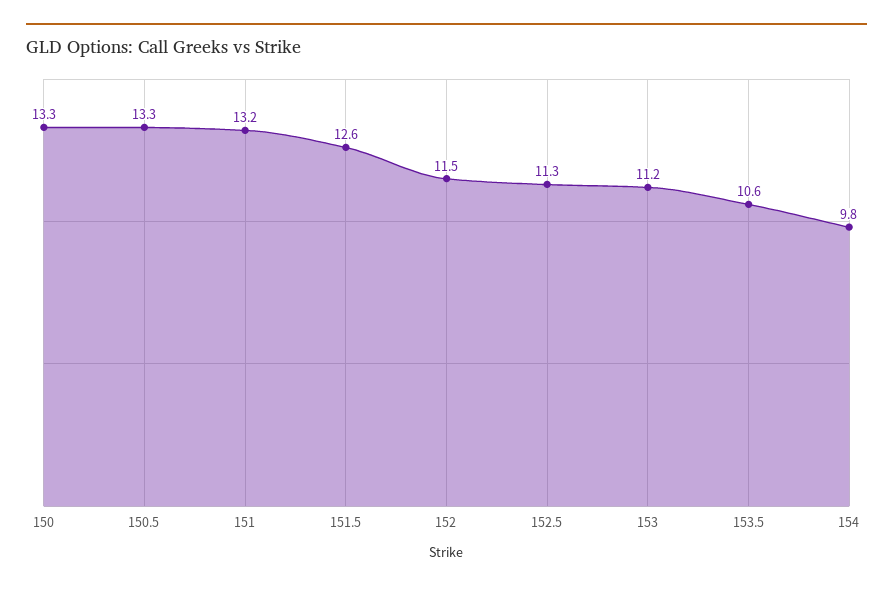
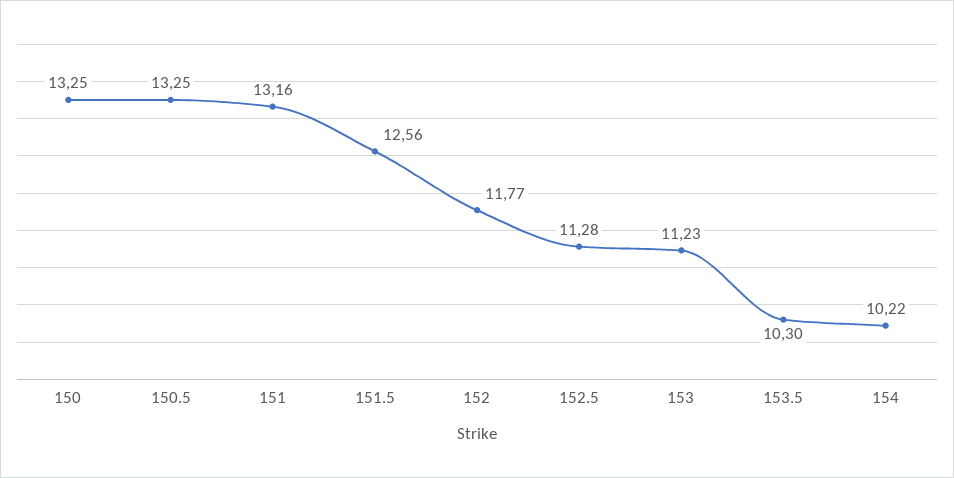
152: 11.5 -> 11.77
153.5: 10.6 -> 10.3
154: 9.8 -> 10.22

